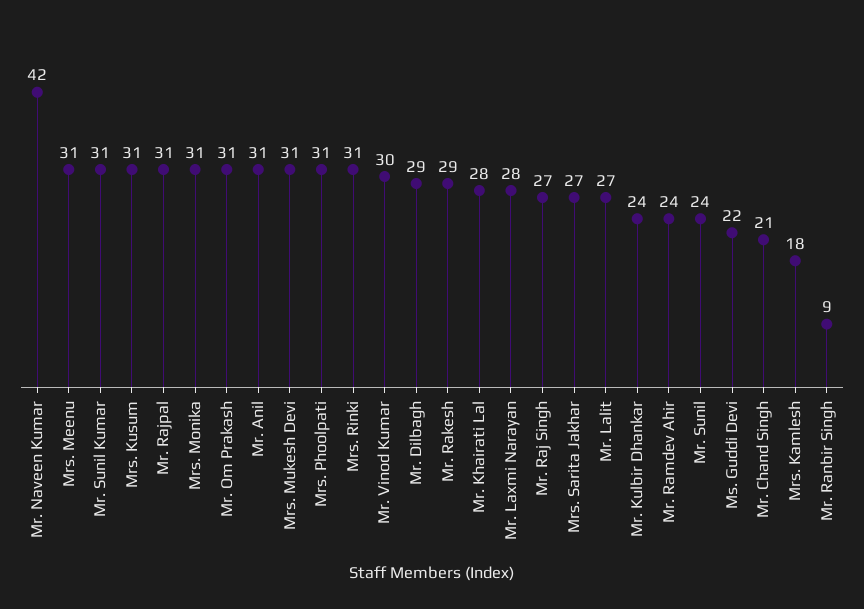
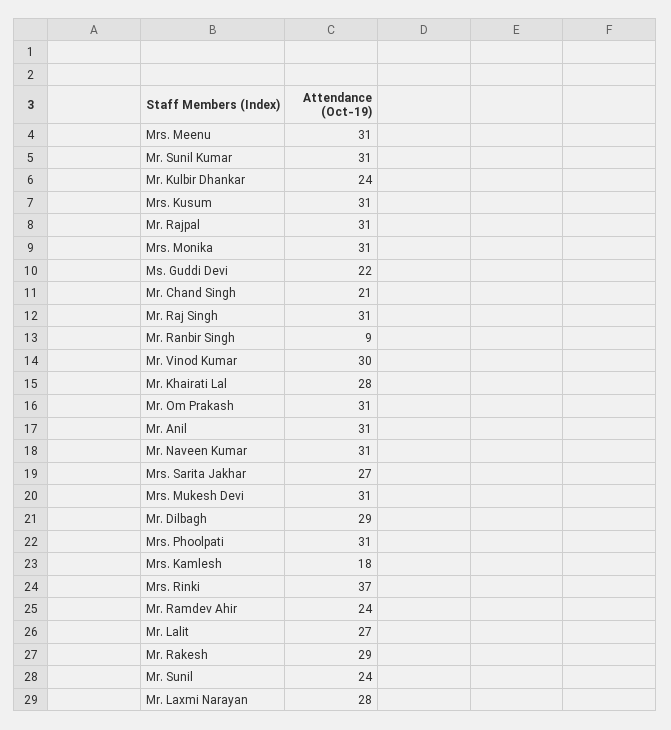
Mr. Naveen Kumar: 42 -> 31
Mrs. Rinki: 31 -> 37
Mr. Raj Singh: 27 -> 31

